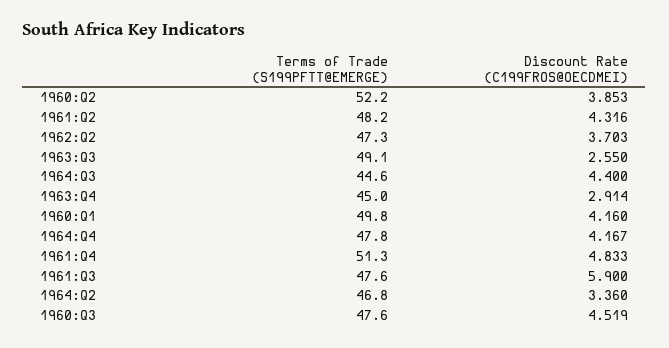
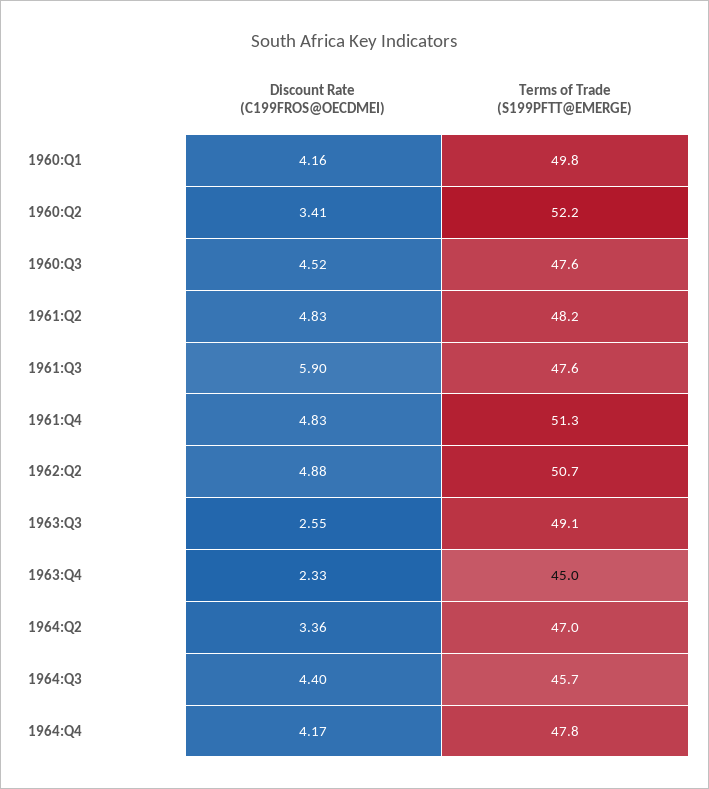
Discount Rate (C199FROS@OECDMEI), 1960:Q2: 3.853 -> 3.41
Discount Rate (C199FROS@OECDMEI), 1961:Q2: 4.316 -> 4.83
Terms of Trade (S199PFTT@EMERGE), 1962:Q2: 47.3 -> 50.7
Discount Rate (C199FROS@OECDMEI), 1962:Q2: 3.703 -> 4.88
Terms of Trade (S199PFTT@EMERGE), 1964:Q3: 44.6 -> 45.7
Discount Rate (C199FROS@OECDMEI), 1963:Q4: 2.914 -> 2.33
Terms of Trade (S199PFTT@EMERGE), 1964:Q2: 46.8 -> 47

